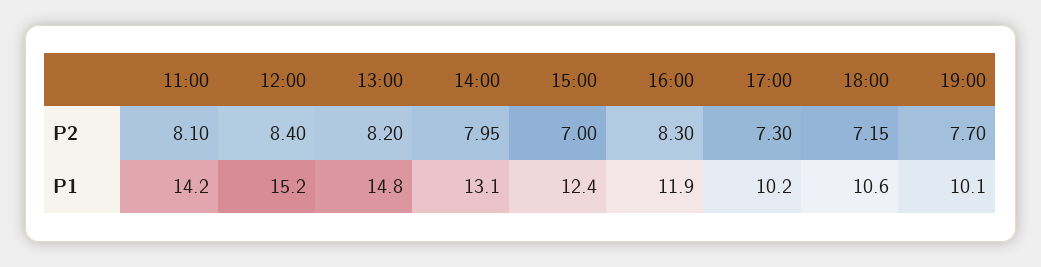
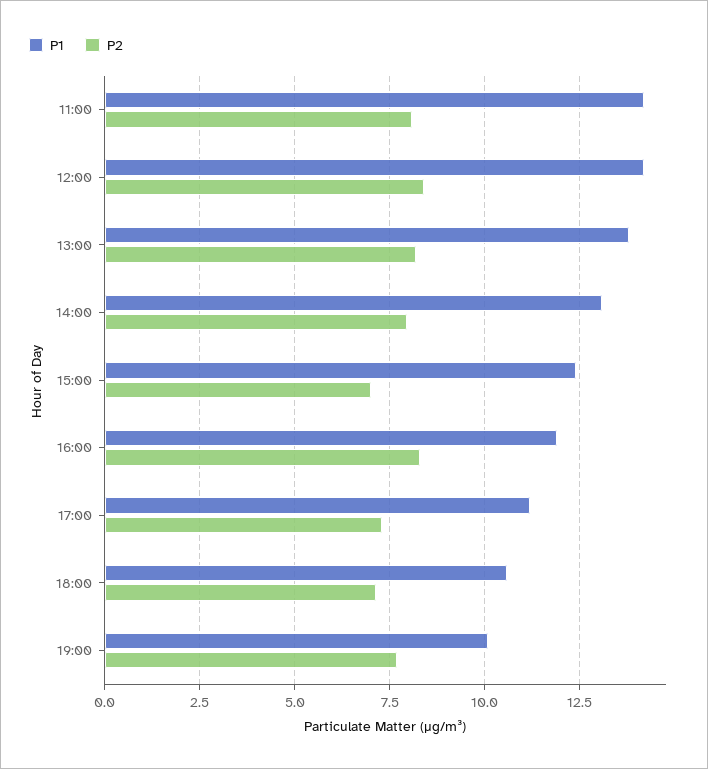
P1, 12:00: 15.2 -> 14.25
P1, 13:00: 14.8 -> 13.75
P1, 17:00: 10.2 -> 11.25

